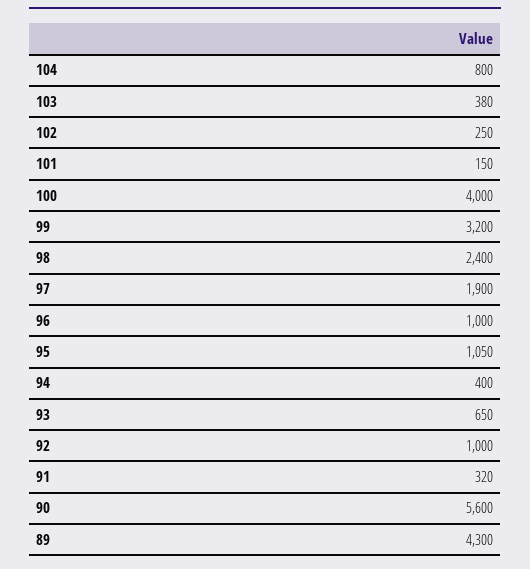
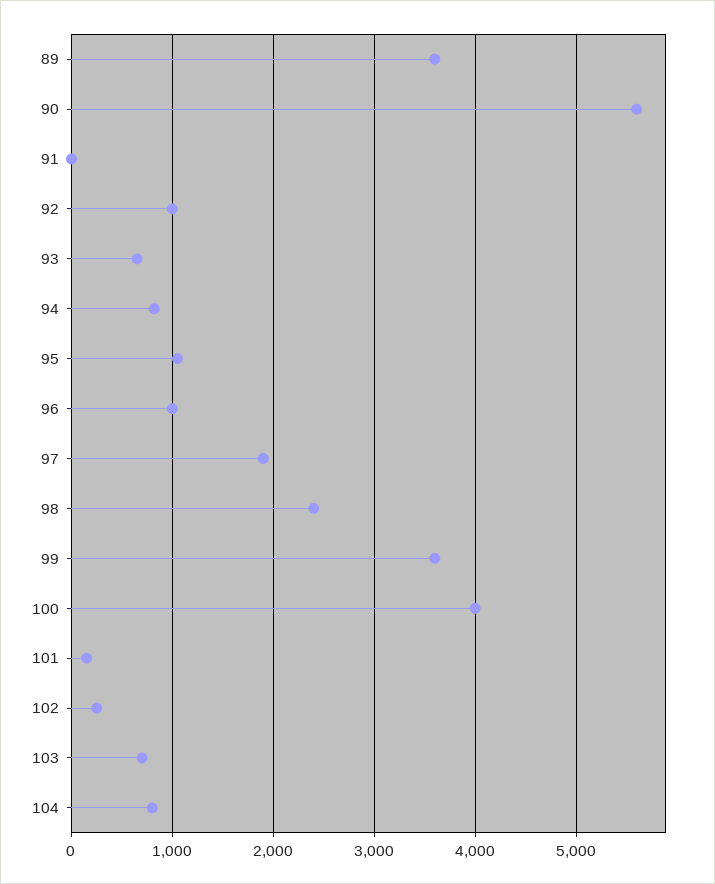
103: 380 -> 700
99: 3200 -> 3600
94: 400 -> 800
91: 320 -> 0
89: 4300 -> 3600

